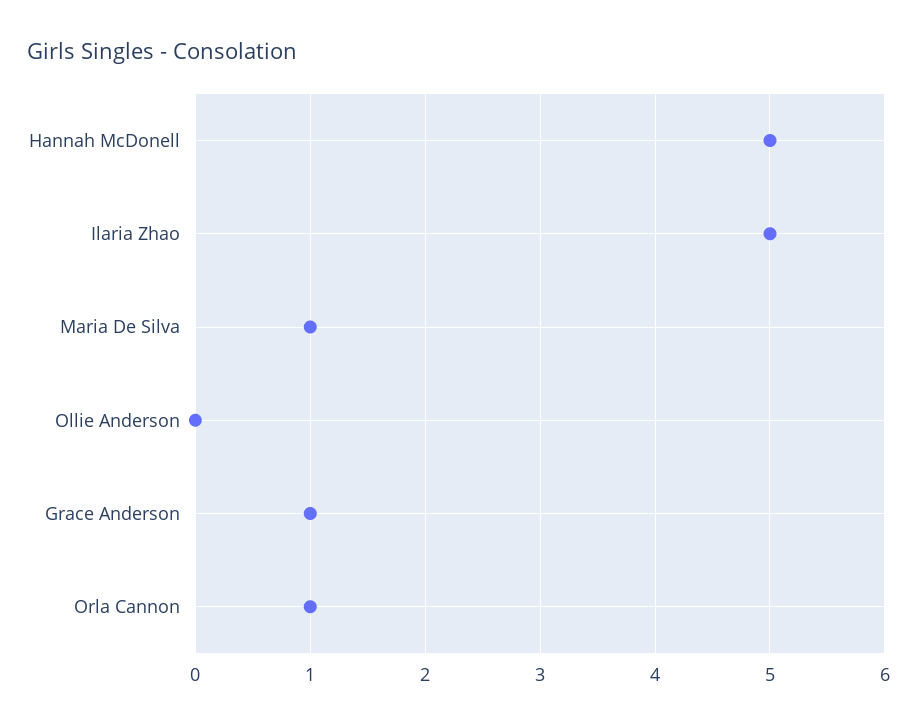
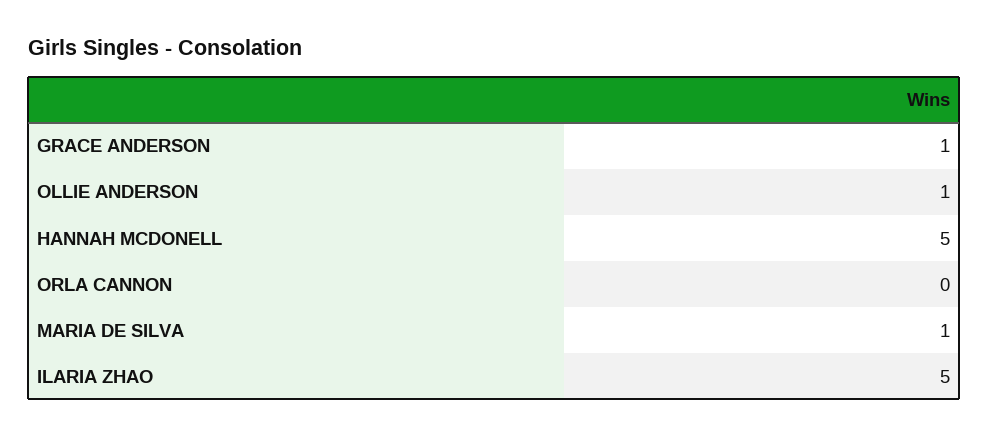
Ollie Anderson: 0 -> 1
Orla Cannon: 1 -> 0

